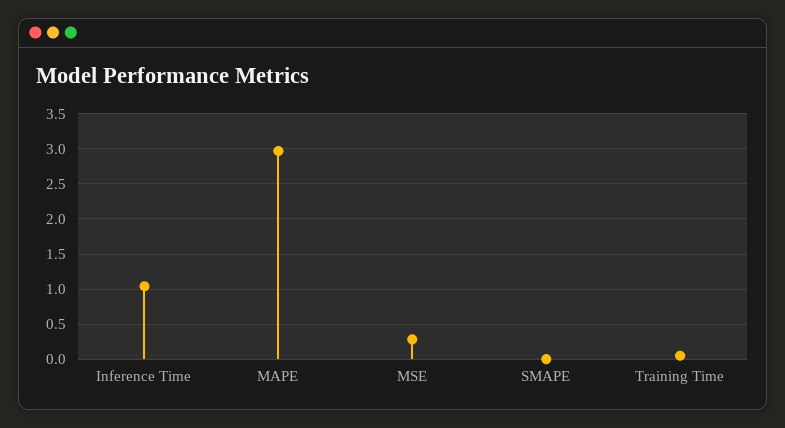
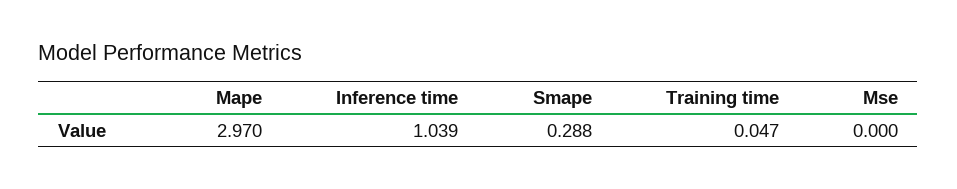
MSE: 0.3 -> 0
SMAPE: 0 -> 0.288

